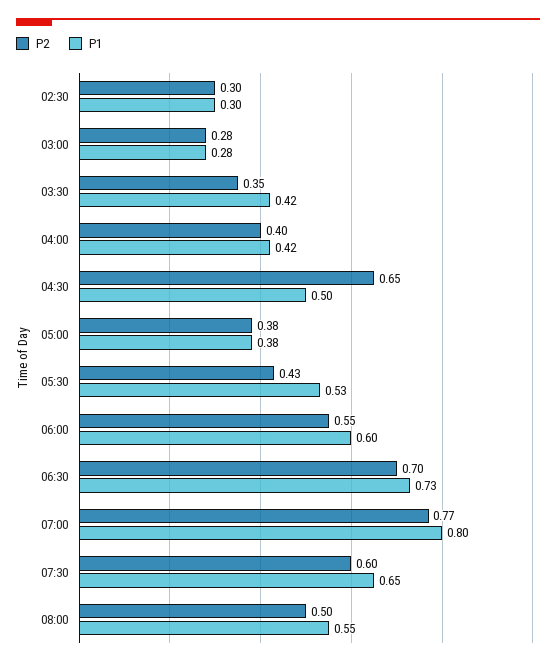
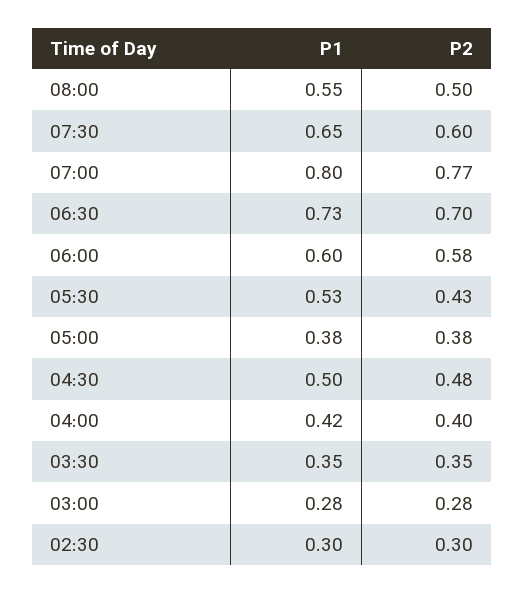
P1, 03:30: 0.42 -> 0.35
P2, 04:30: 0.65 -> 0.48
P2, 06:00: 0.55 -> 0.58

